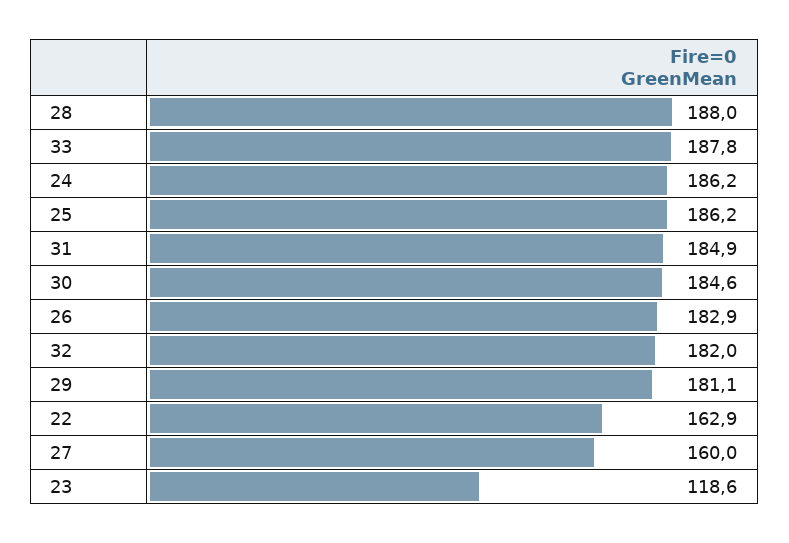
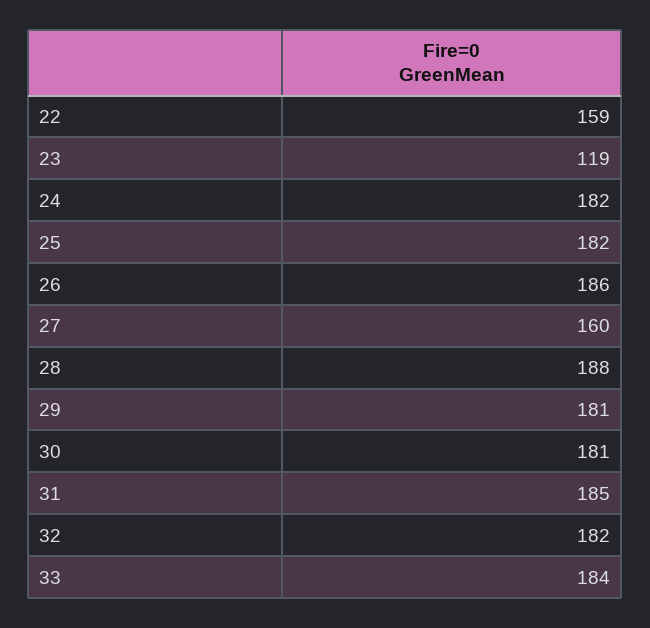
33: 187.8 -> 184
24: 186.2 -> 182
25: 186.2 -> 182
30: 184.6 -> 181
26: 182.9 -> 186
22: 162.9 -> 159

